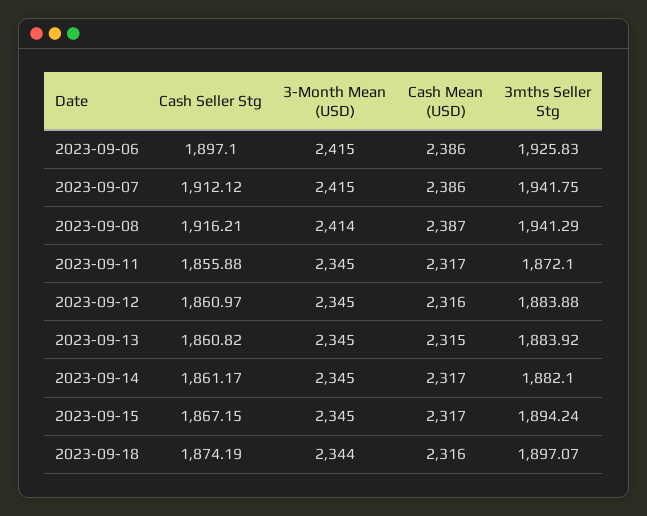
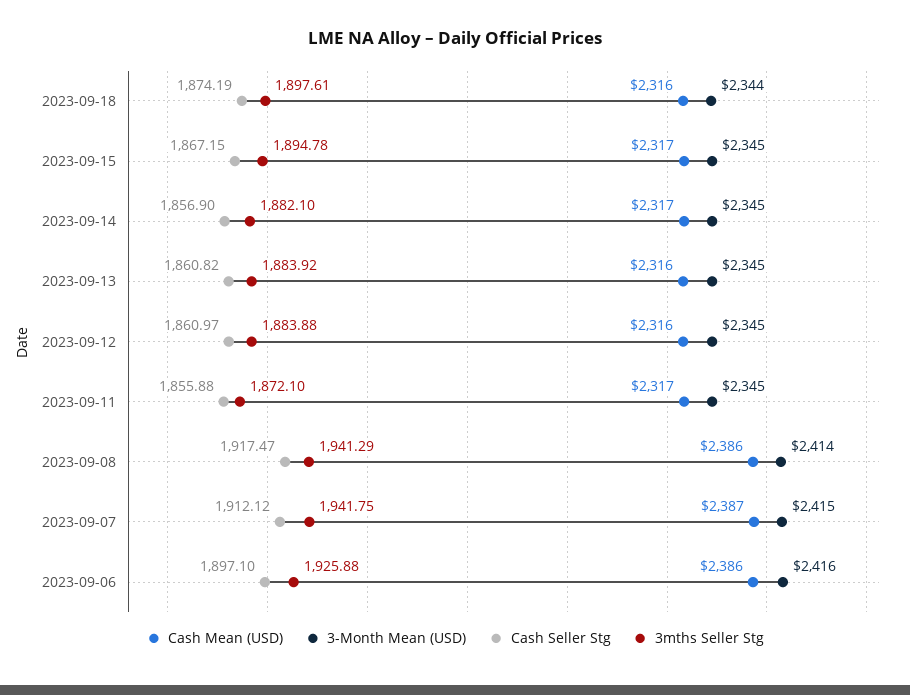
3-Month Mean (USD), 2023-09-06: 2415 -> 2416
3mths Seller Stg, 2023-09-06: 1925.83 -> 1925.88
Cash Mean (USD), 2023-09-07: 2386 -> 2387
Cash Seller Stg, 2023-09-08: 1916.21 -> 1917.47
Cash Mean (USD), 2023-09-08: 2387 -> 2386
Cash Mean (USD), 2023-09-13: 2315 -> 2316
Cash Seller Stg, 2023-09-14: 1861.17 -> 1856.9
3mths Seller Stg, 2023-09-15: 1894.24 -> 1894.78
3mths Seller Stg, 2023-09-18: 1897.07 -> 1897.61

